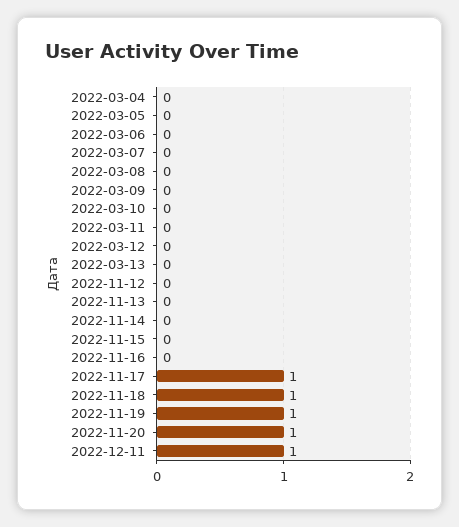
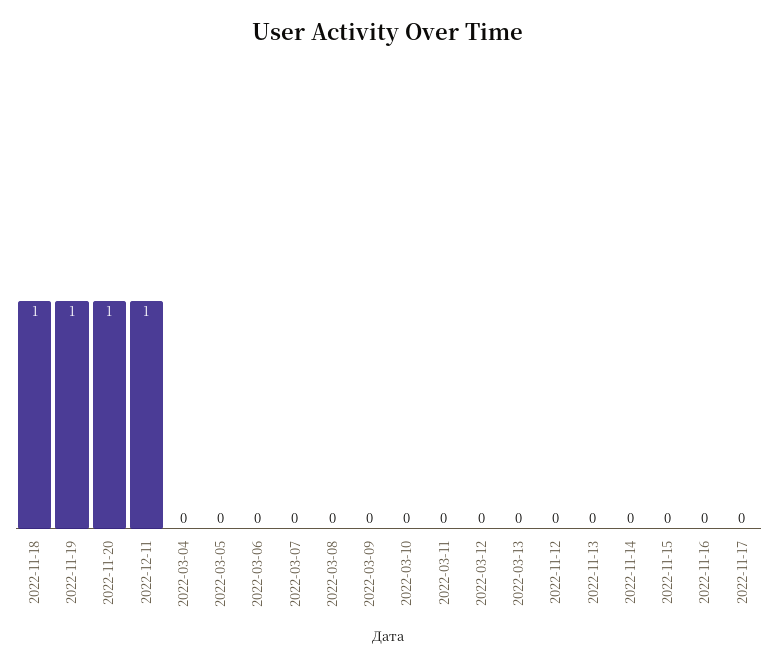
2022-11-17: 1 -> 0

